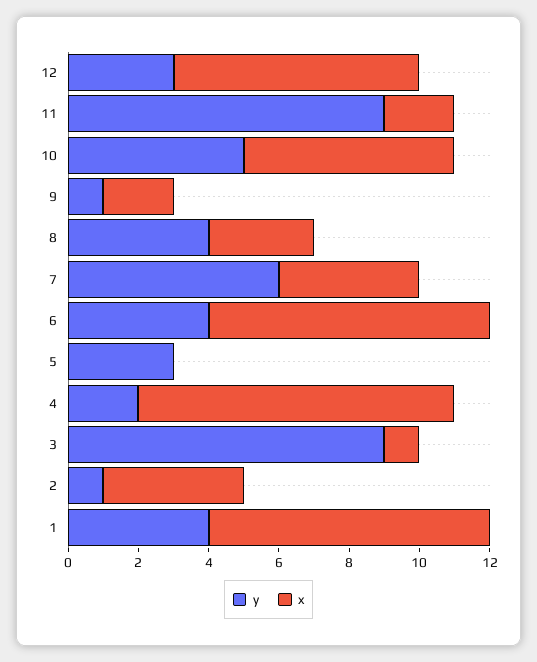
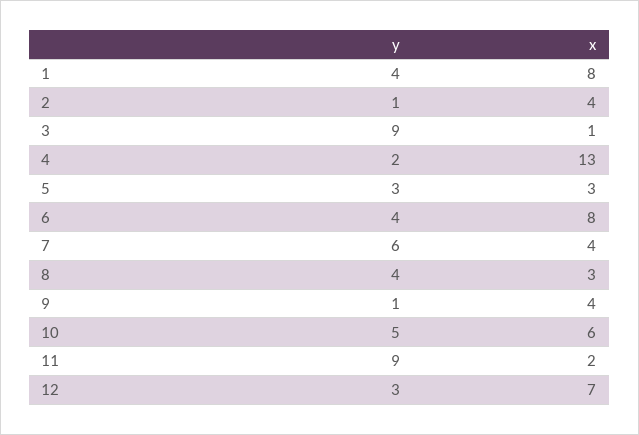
x, 9: 2 -> 4
x, 5: 0 -> 3
x, 4: 9 -> 13

